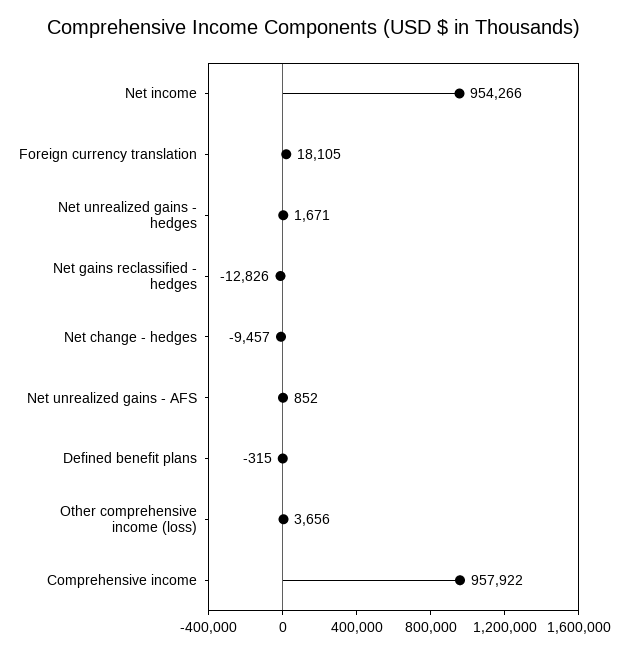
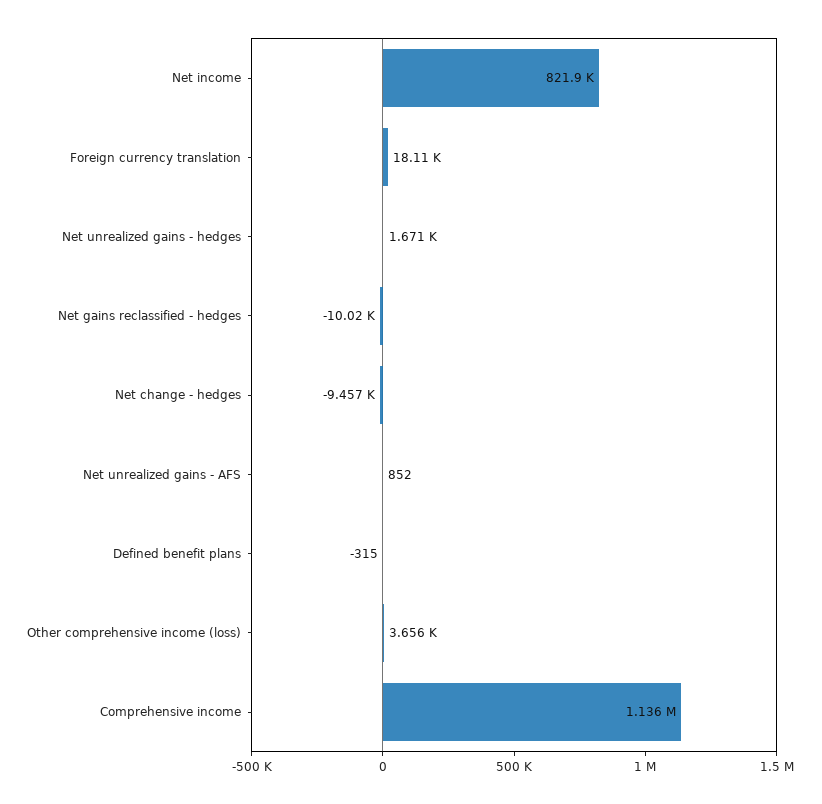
Net income: 954266 -> 821900
Net gains reclassified - hedges: -12826 -> -10020
Comprehensive income: 957922 -> 1136000

